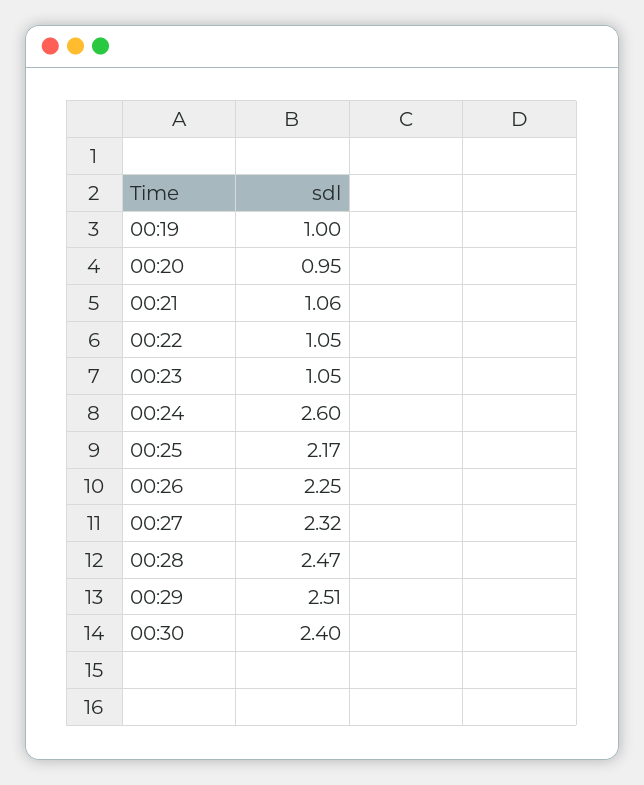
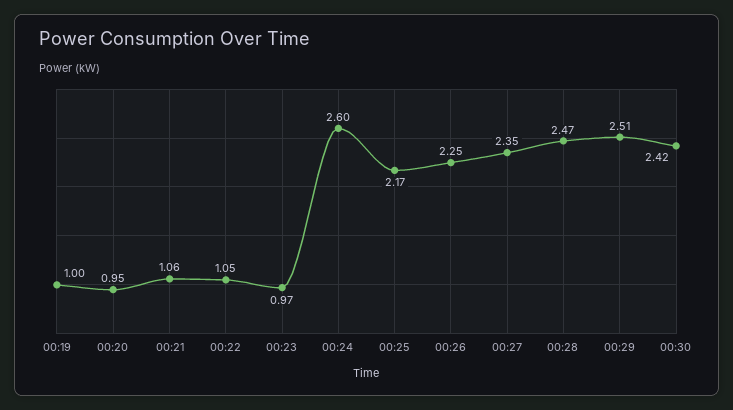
00:23: 1.05 -> 0.97
00:27: 2.32 -> 2.35
00:30: 2.4 -> 2.42

